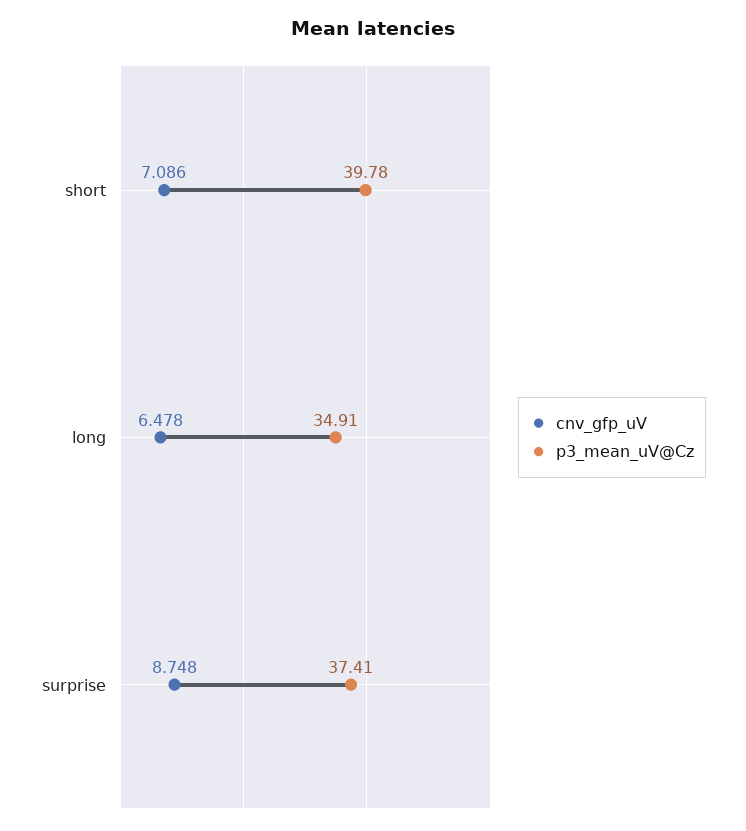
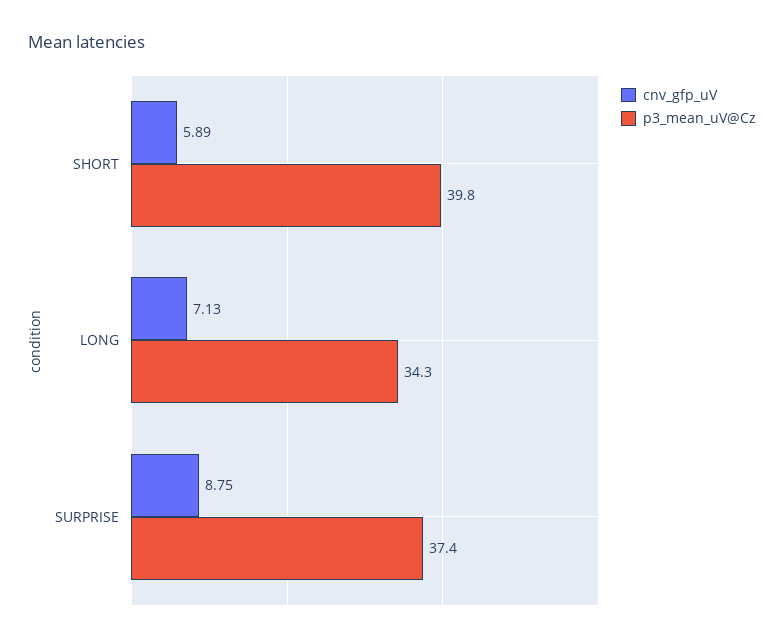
cnv_gfp_uV, short: 7.086 -> 5.89
cnv_gfp_uV, long: 6.478 -> 7.13
p3_mean_uV@Cz, long: 34.91 -> 34.3

